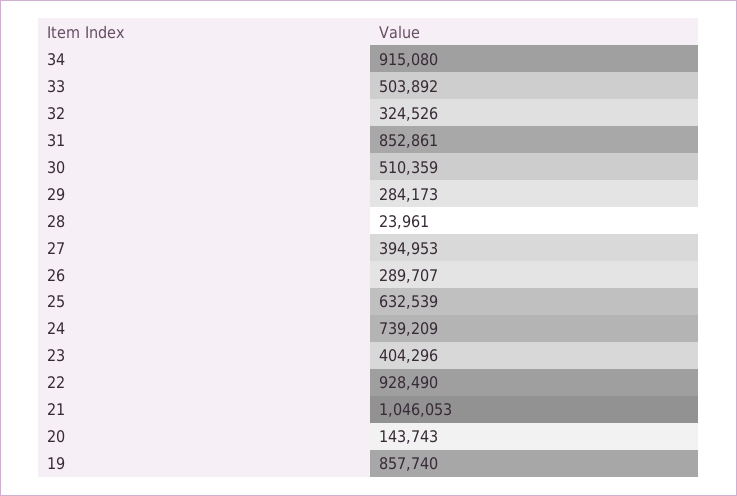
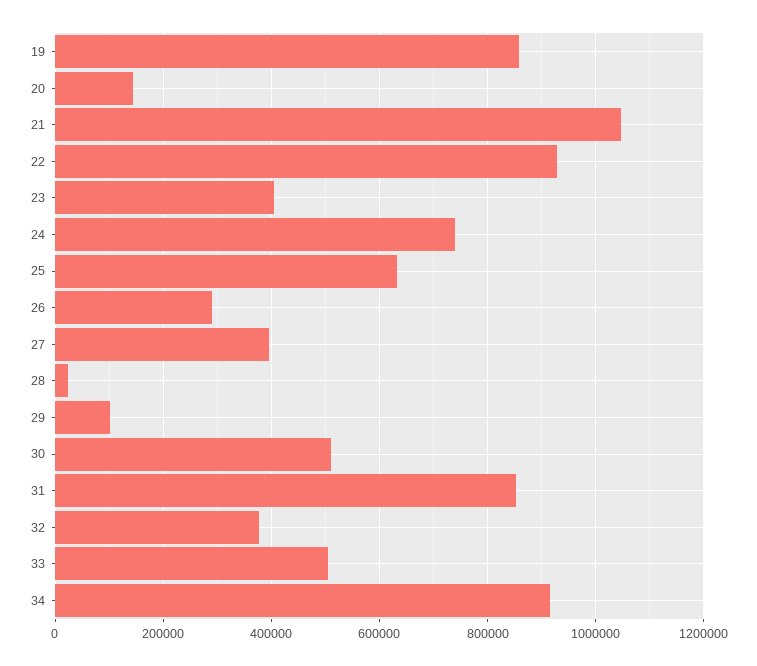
32: 324526 -> 380000
29: 284173 -> 100000

